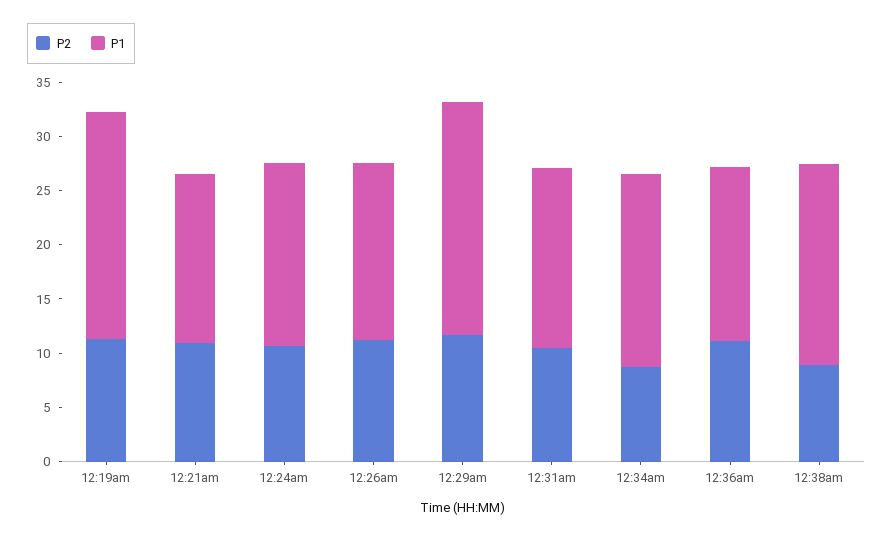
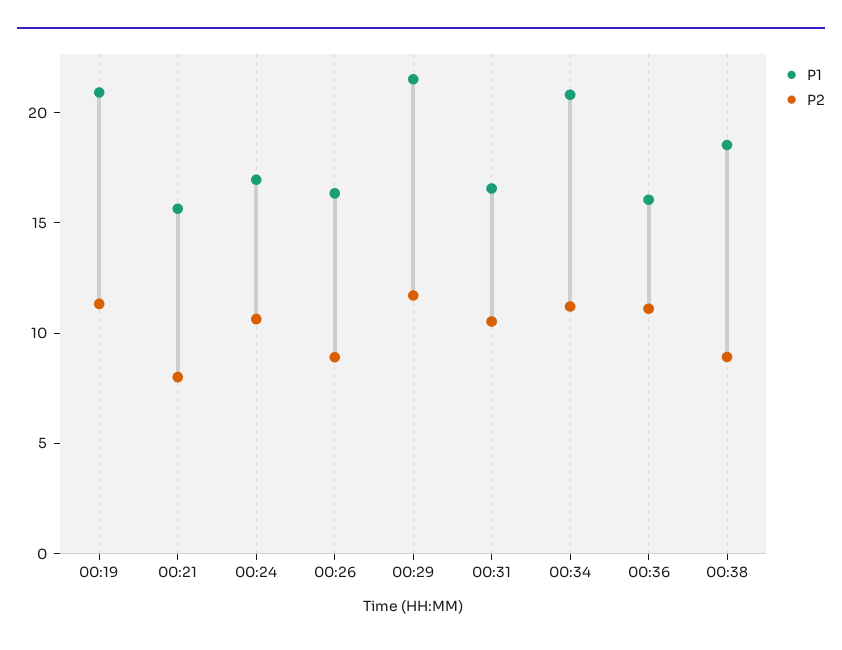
P2, 12:21am: 11 -> 8
P2, 12:26am: 11 -> 9
P2, 12:34am: 9 -> 11
P1, 12:34am: 18 -> 21

